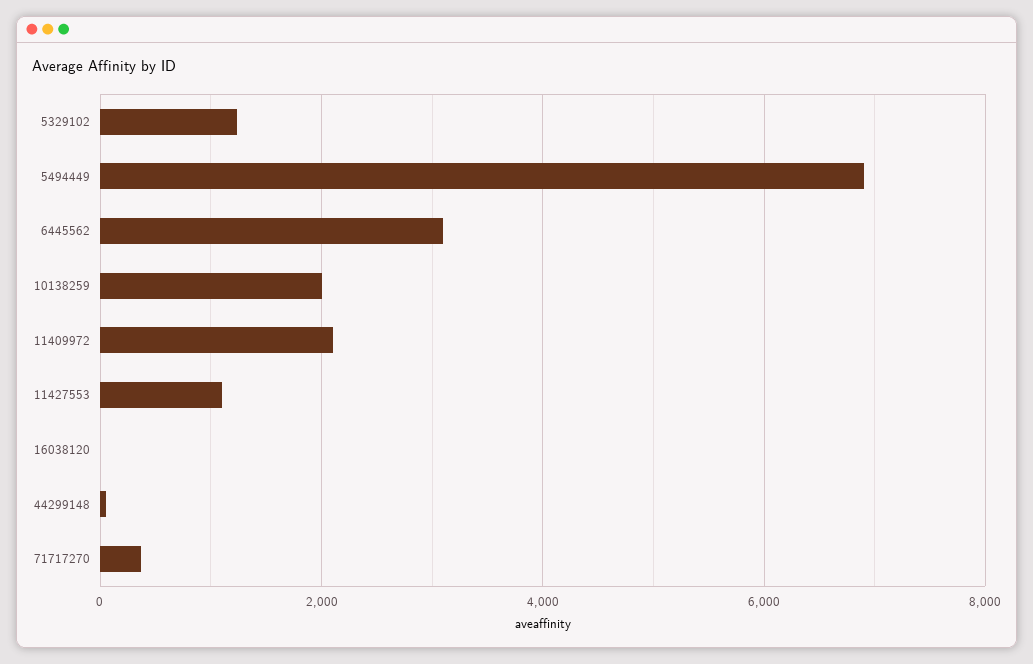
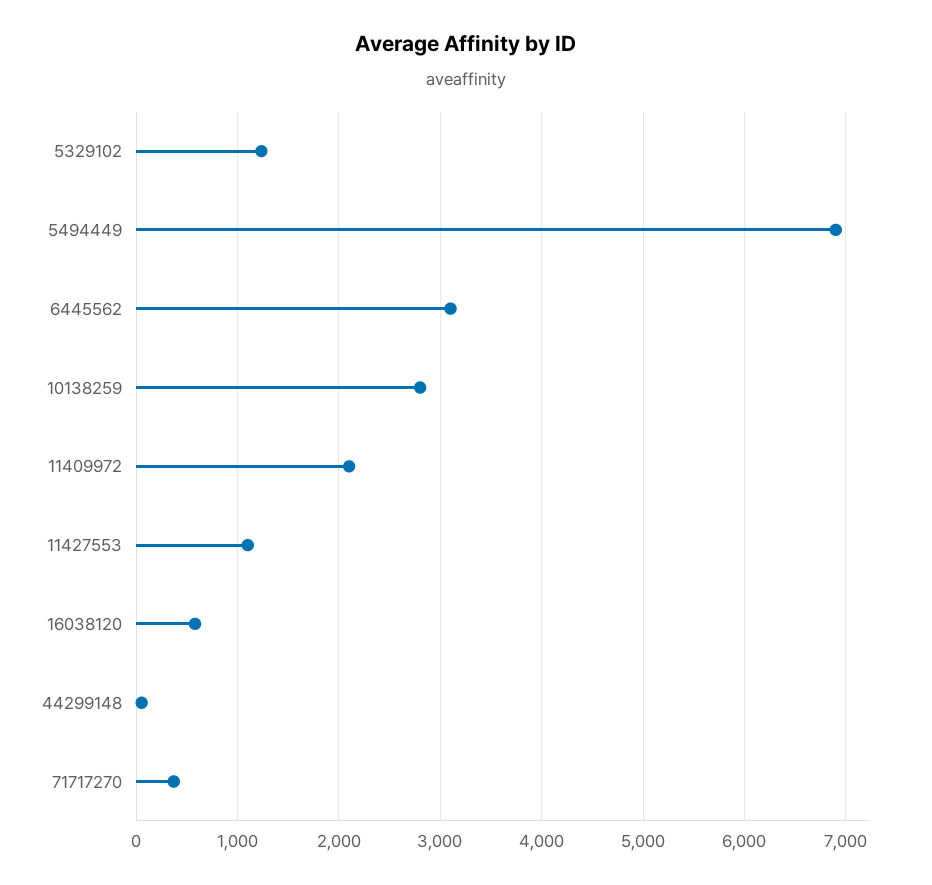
10138259: 2000 -> 2800
16038120: 0 -> 600

